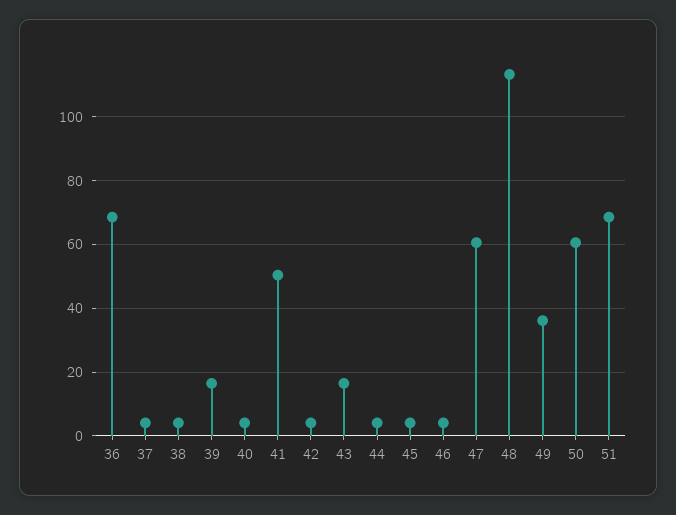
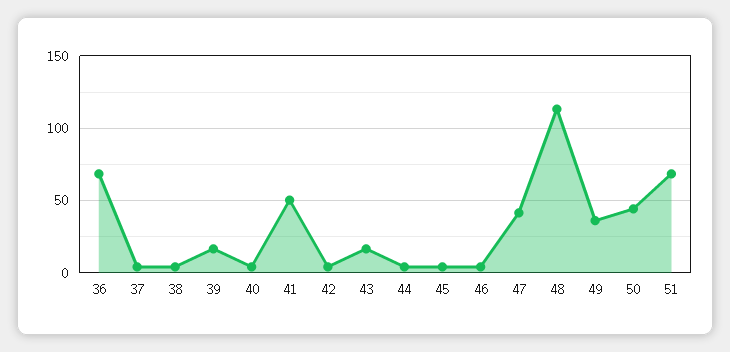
47: 60 -> 40
50: 60 -> 45

